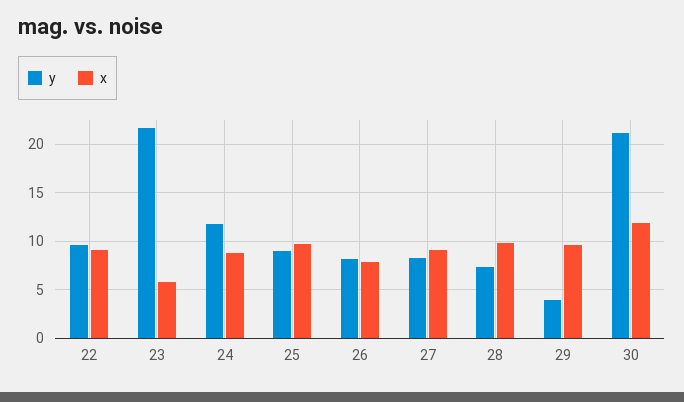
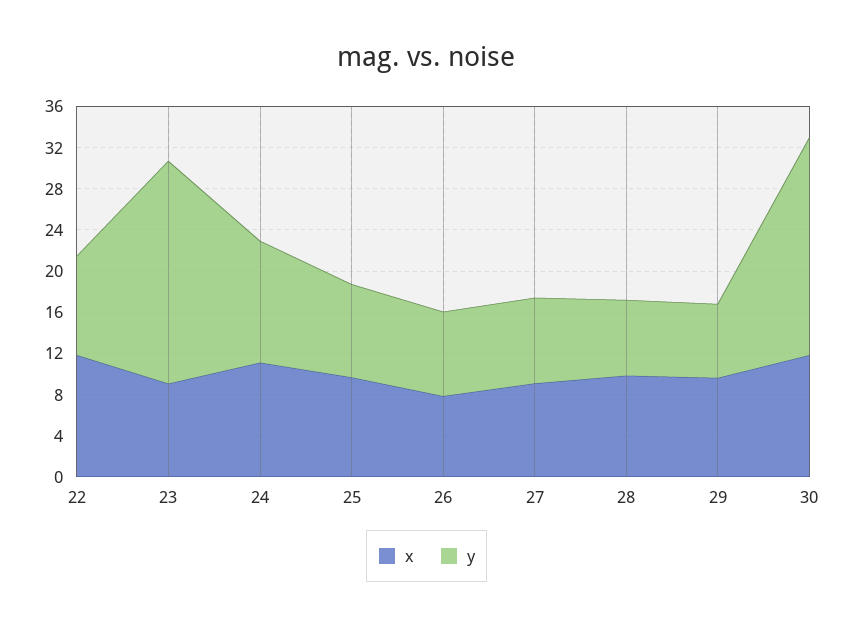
x, 22: 9 -> 12
x, 23: 6 -> 9
x, 24: 9 -> 11
y, 29: 4 -> 7

